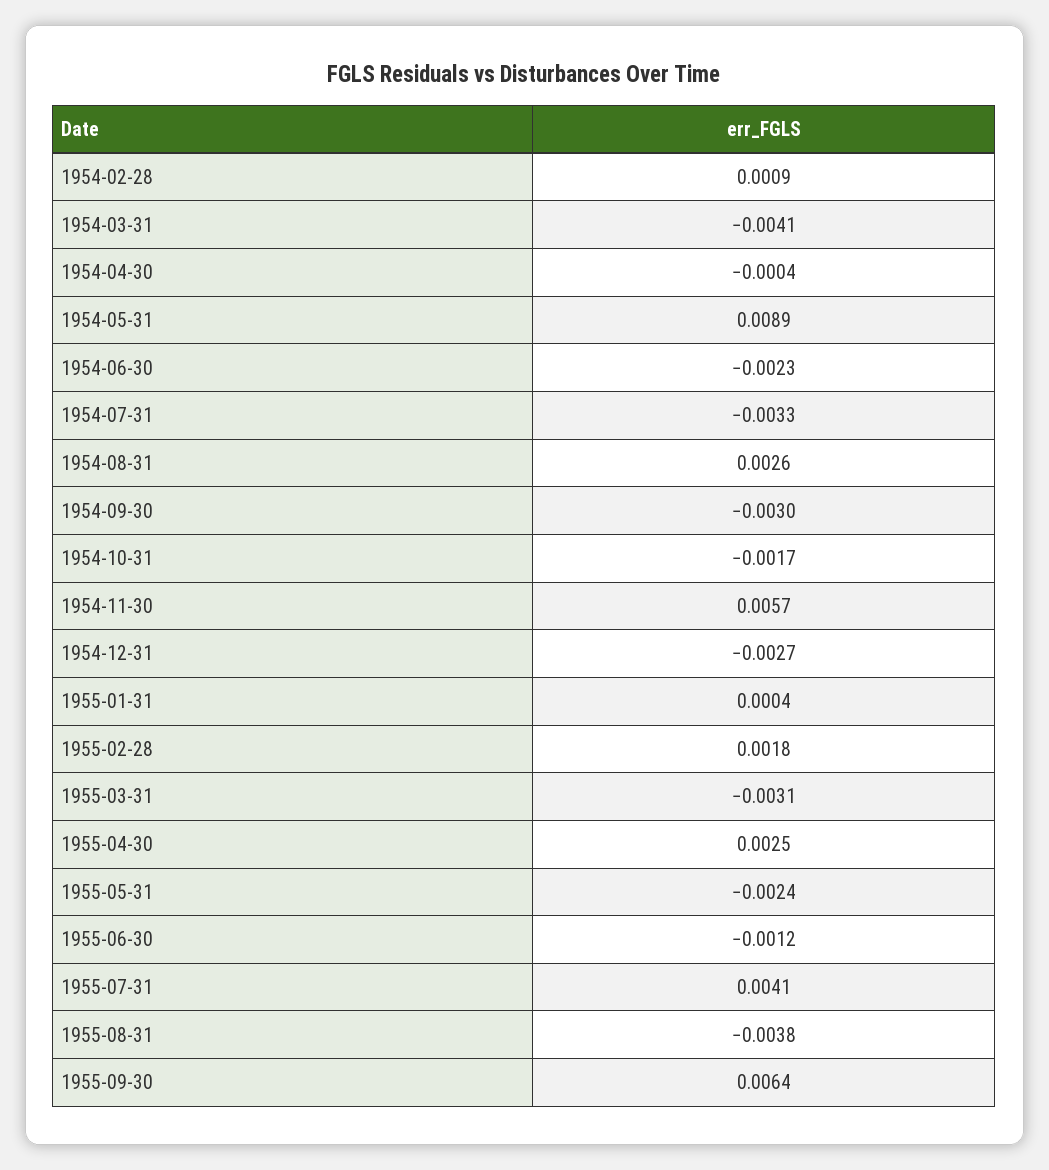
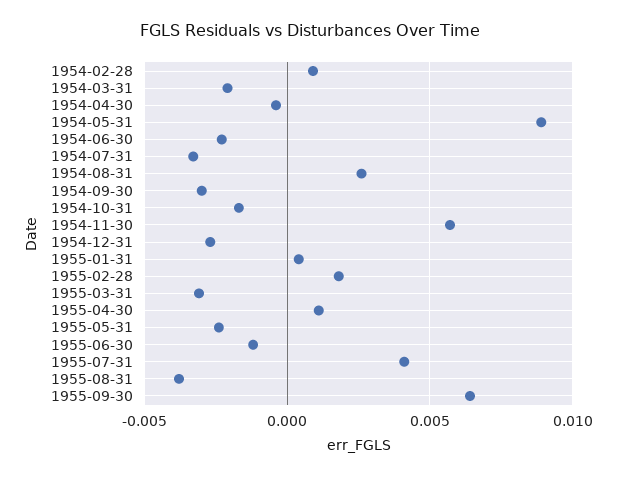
1954-03-31: -0.0041 -> -0.002
1955-04-30: 0.0025 -> 0.001

